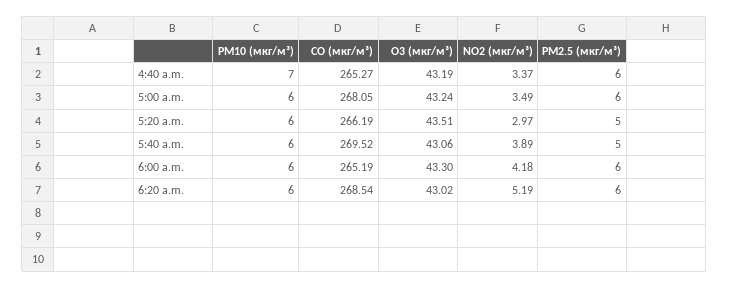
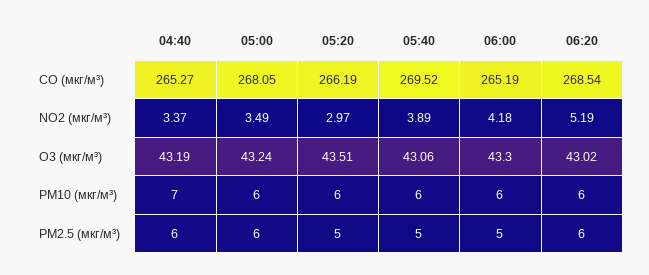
PM2.5 (мкг/м³), 6:00 a.m.: 6 -> 5

